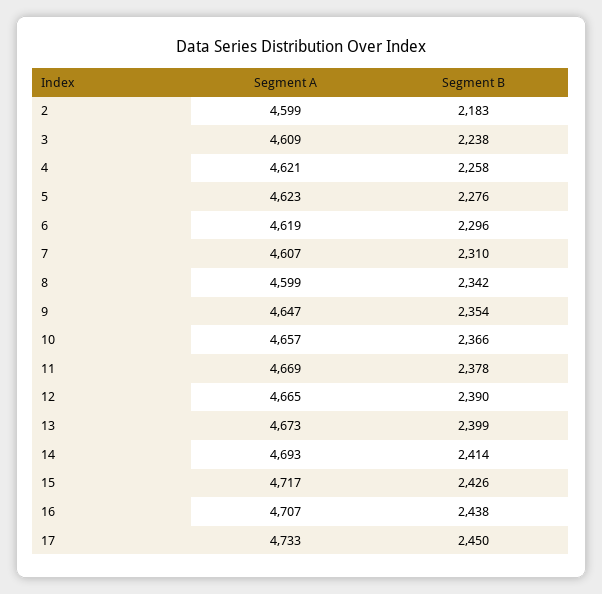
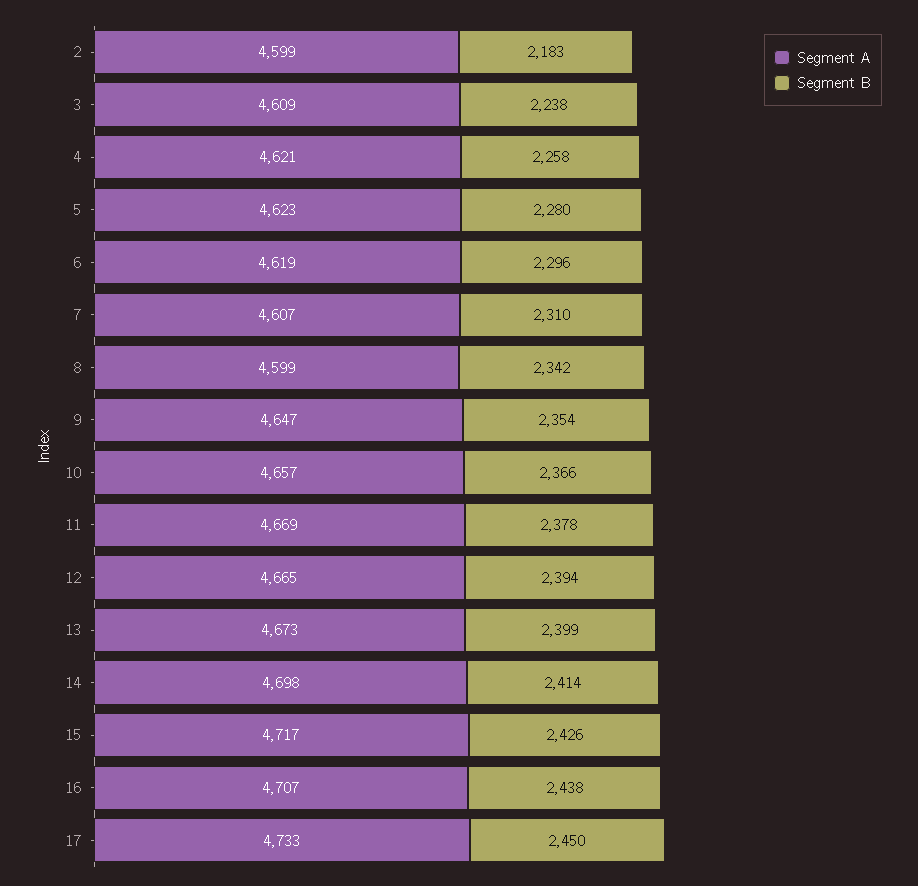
Segment B, 5: 2276 -> 2280
Segment B, 12: 2390 -> 2394
Segment A, 14: 4693 -> 4698

